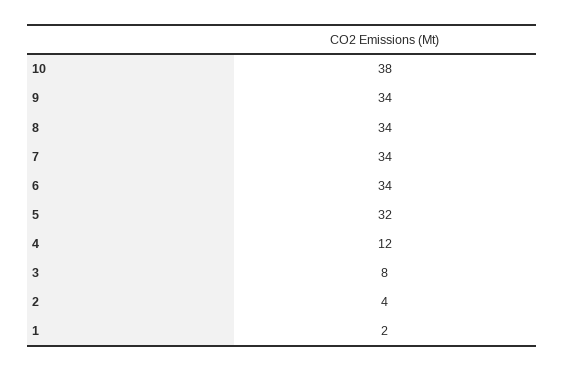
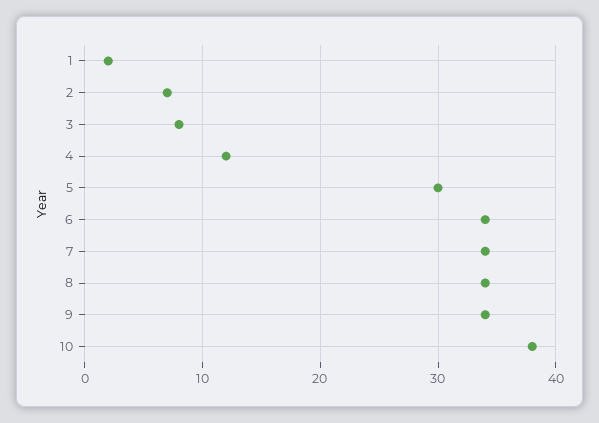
5: 32 -> 30
2: 4 -> 7

